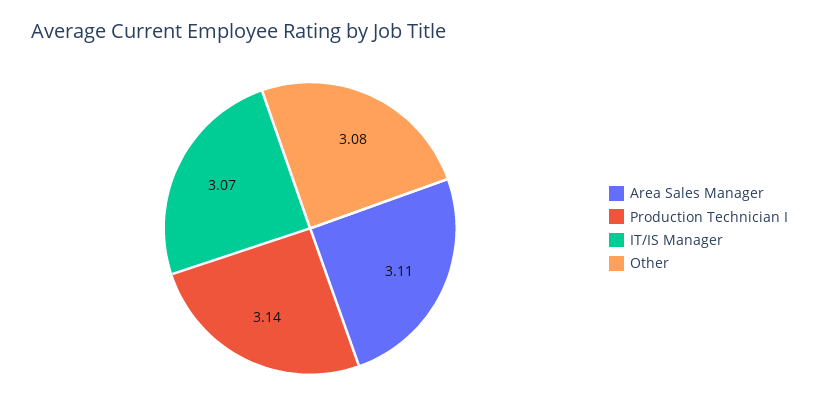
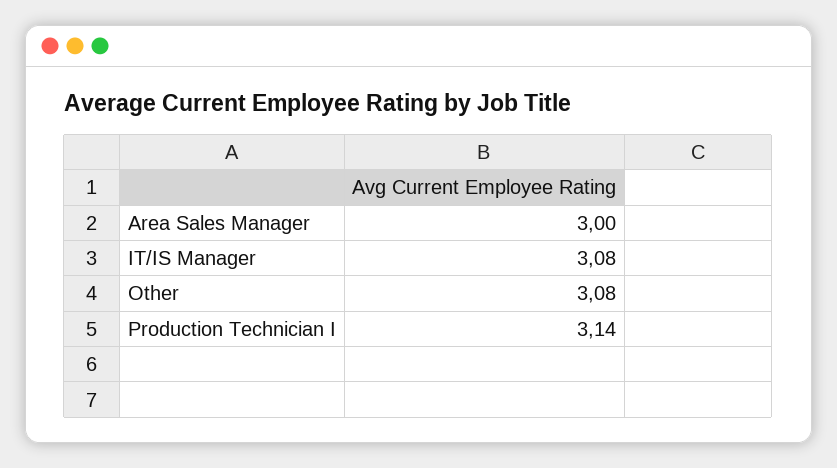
Area Sales Manager: 3.11 -> 3
IT/IS Manager: 3.07 -> 3.08

